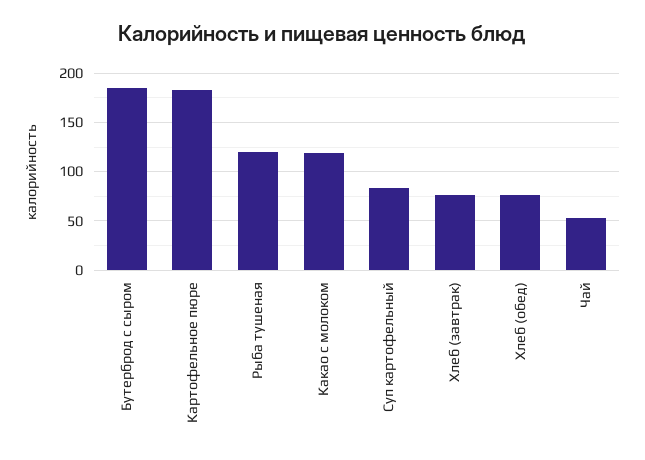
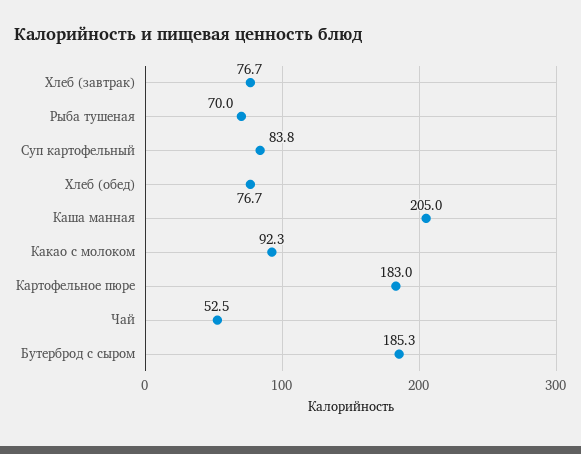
Рыба тушеная: 120 -> 70
Какао с молоком: 120 -> 92.3
Каша манная: none -> 205

